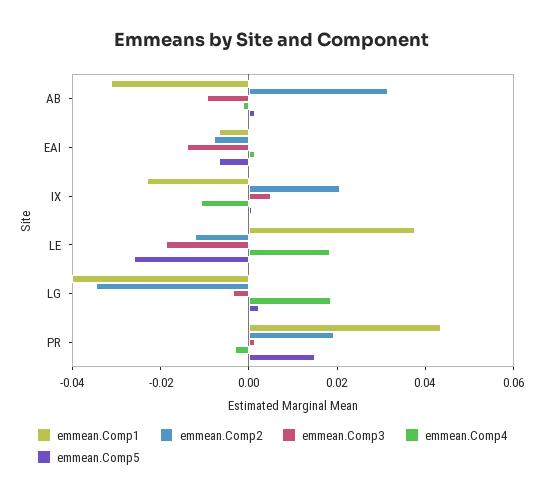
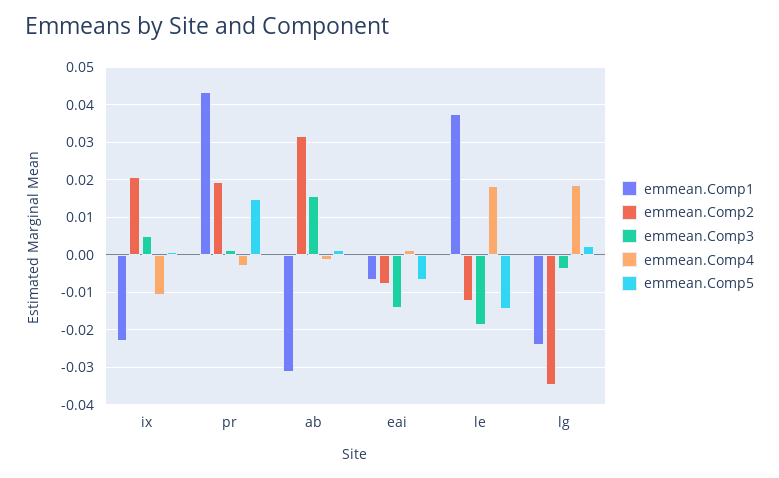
emmean.Comp3, AB: -0.01 -> 0.016
emmean.Comp5, LE: -0.025 -> -0.014
emmean.Comp1, LG: -0.04 -> -0.024

